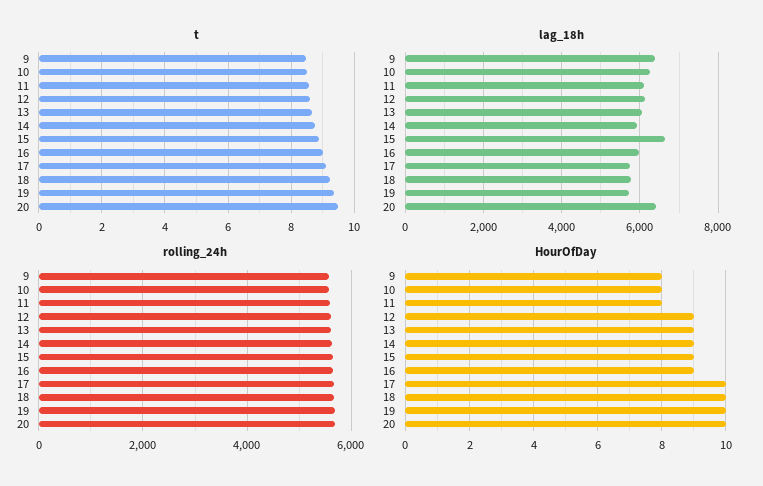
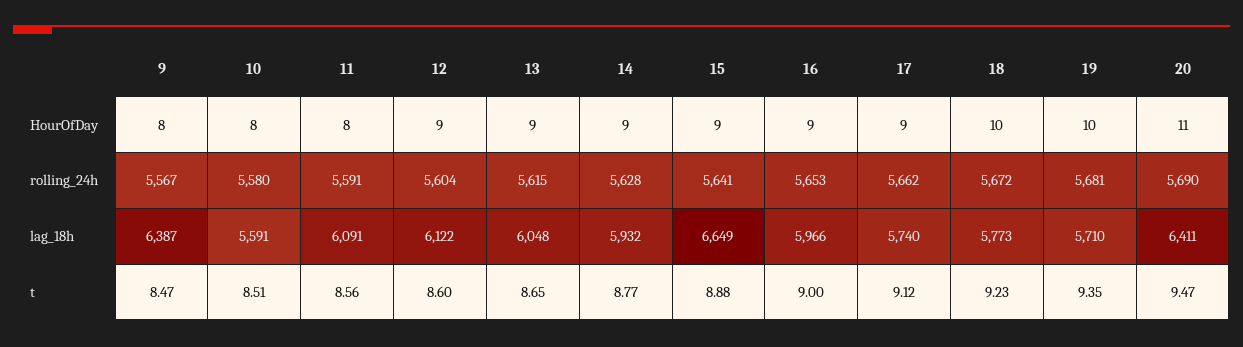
lag_18h, 10: 6200 -> 5591
HourOfDay, 17: 10 -> 9
HourOfDay, 20: 10 -> 11

